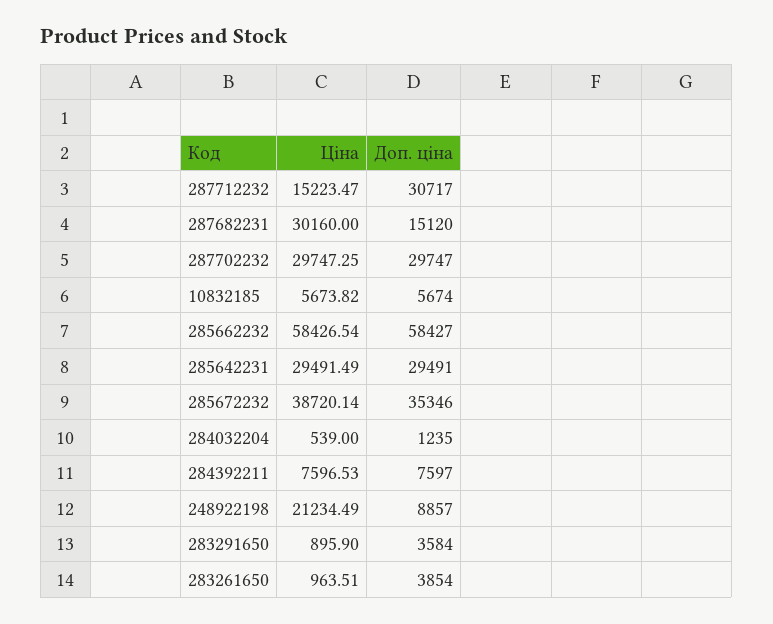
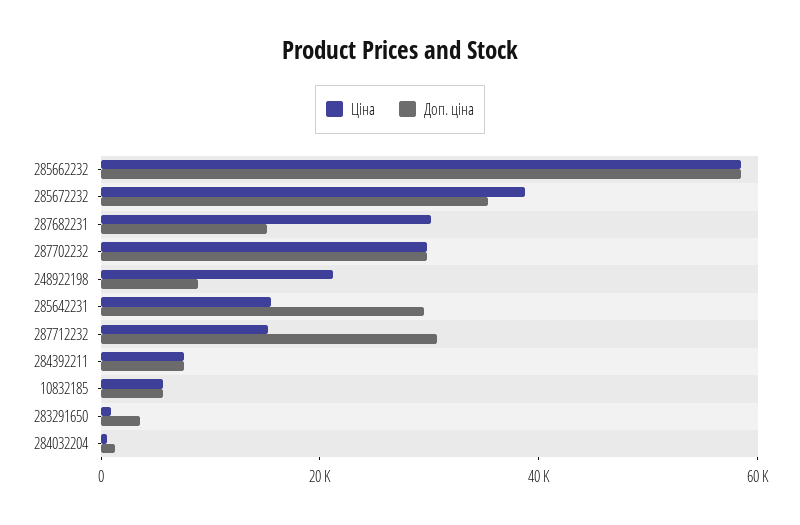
Ціна, 285642231: 29491.49 -> 15000
Ціна, 283261650: 963.51 -> none
Доп. ціна, 283261650: 3854 -> none

